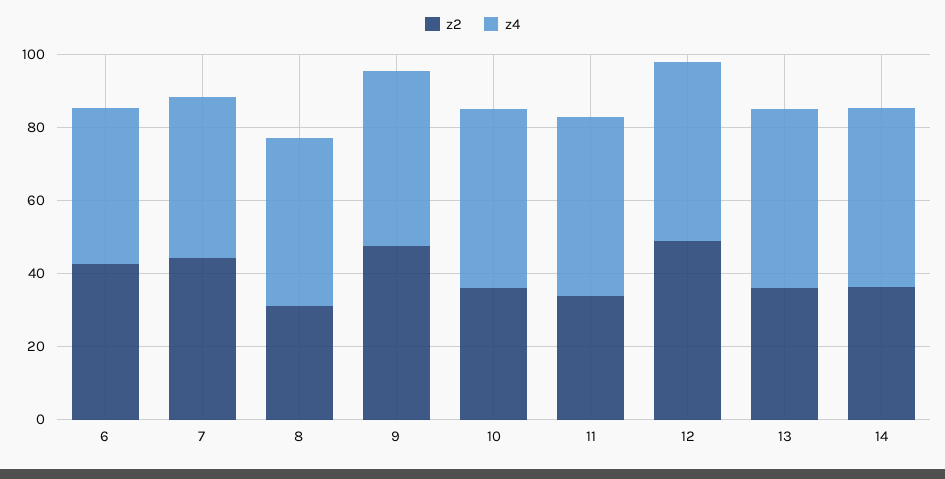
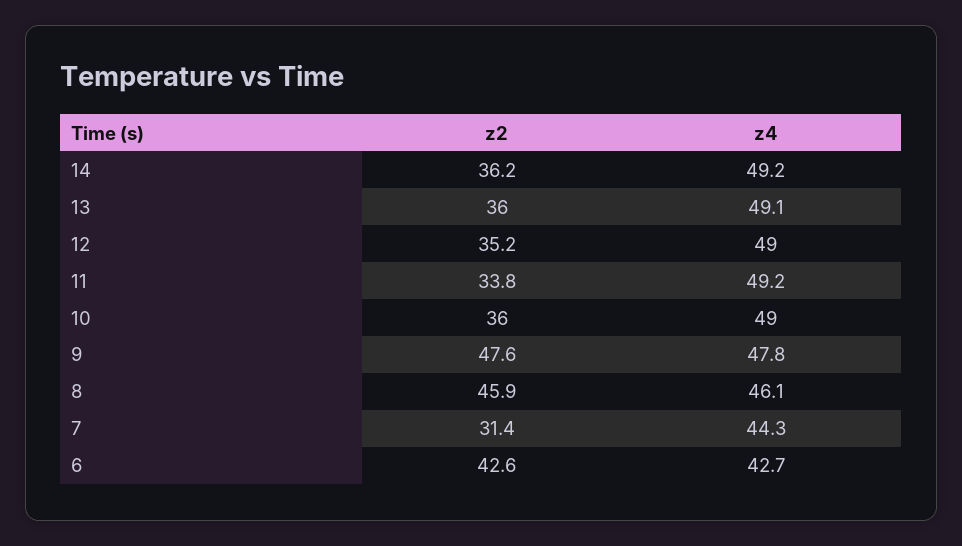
z2, 7: 45 -> 31.4
z2, 8: 30 -> 45.9
z2, 12: 50 -> 35.2

